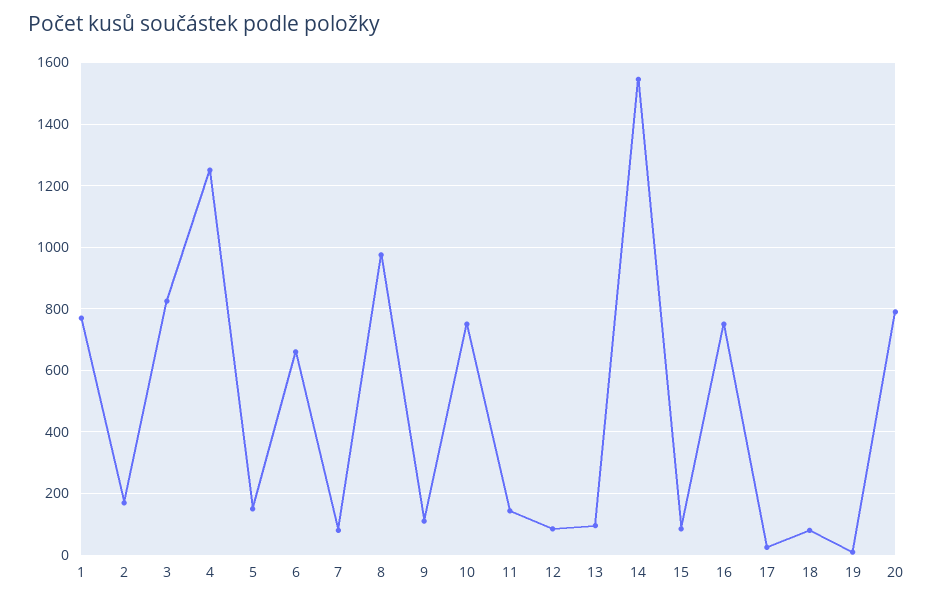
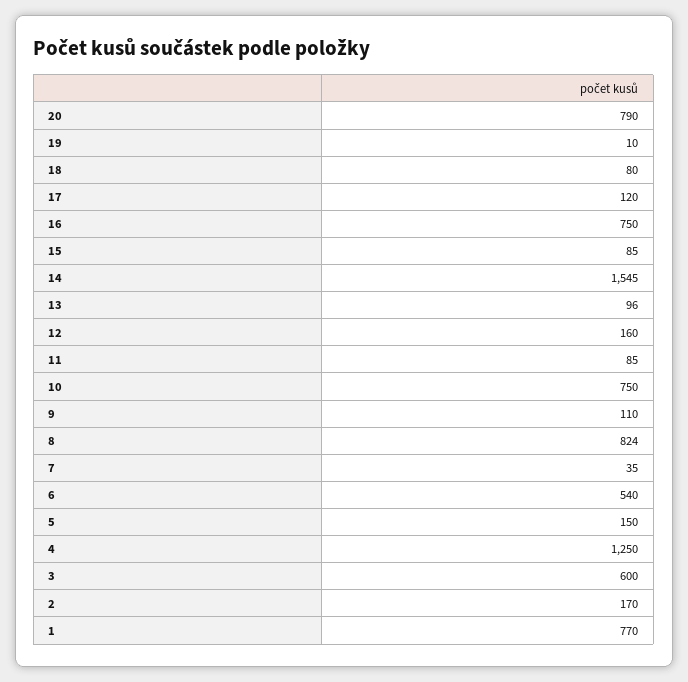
3: 820 -> 600
6: 660 -> 540
7: 80 -> 35
8: 980 -> 824
11: 140 -> 85
12: 80 -> 160
17: 20 -> 120

